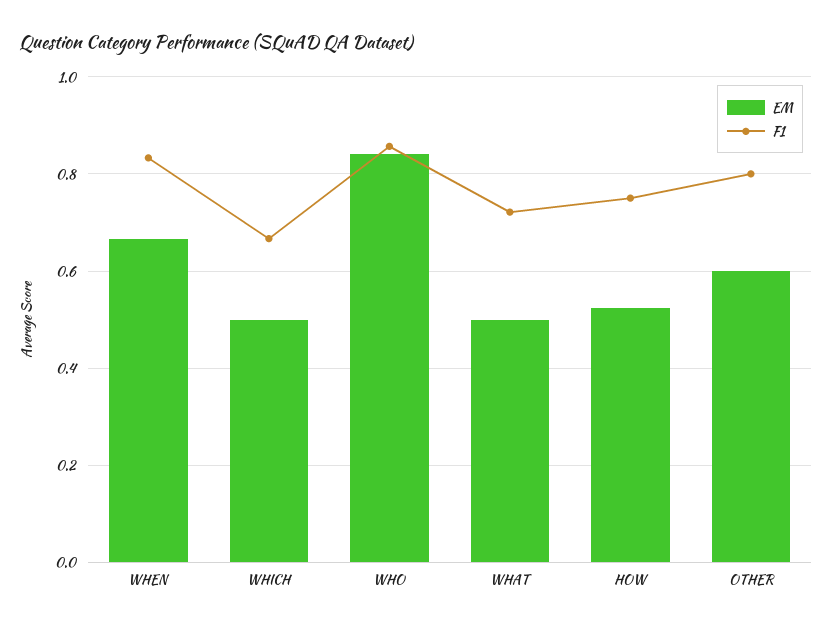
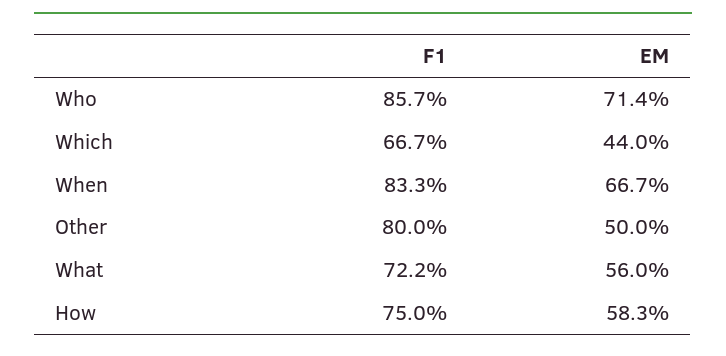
EM, WHICH: 0.5 -> 0.44
EM, WHO: 0.84 -> 0.714
EM, WHAT: 0.5 -> 0.56
EM, HOW: 0.52 -> 0.583
EM, OTHER: 0.6 -> 0.5

